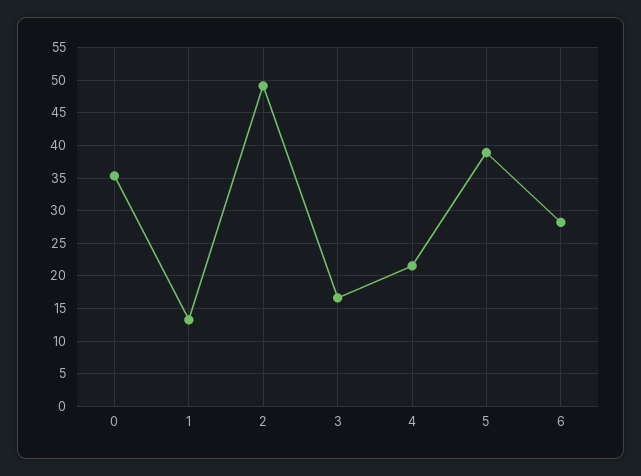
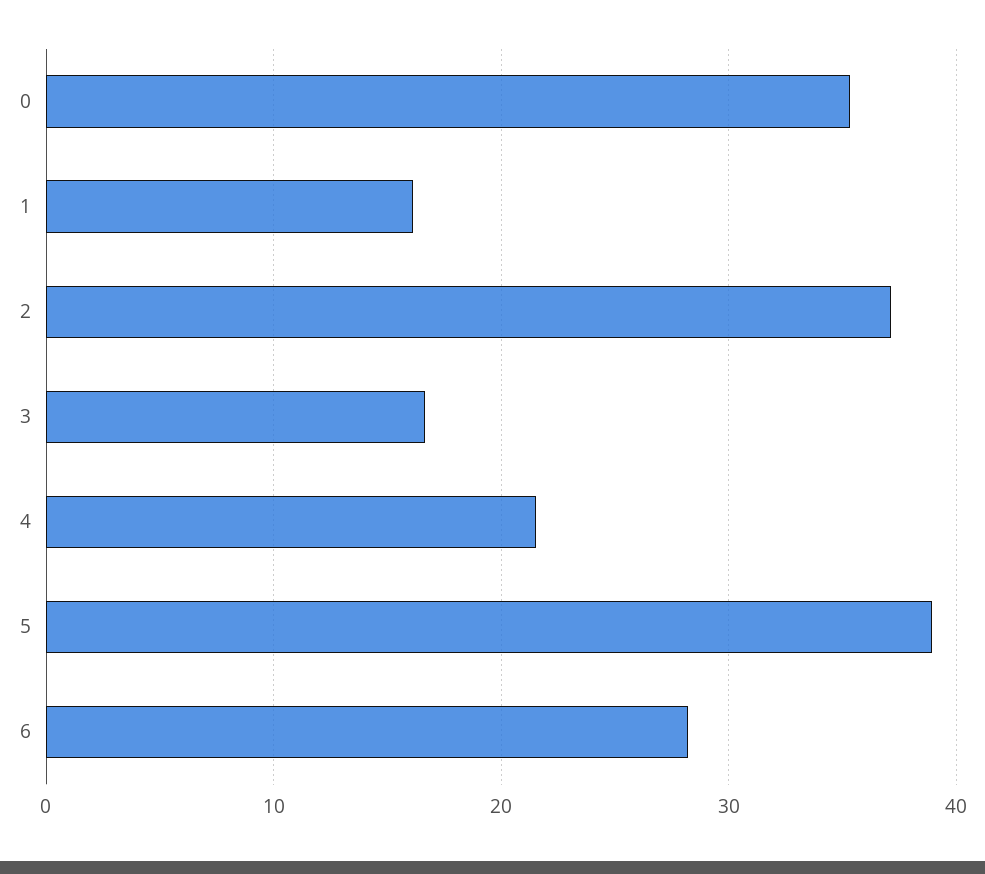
1: 13 -> 16
2: 49 -> 37

